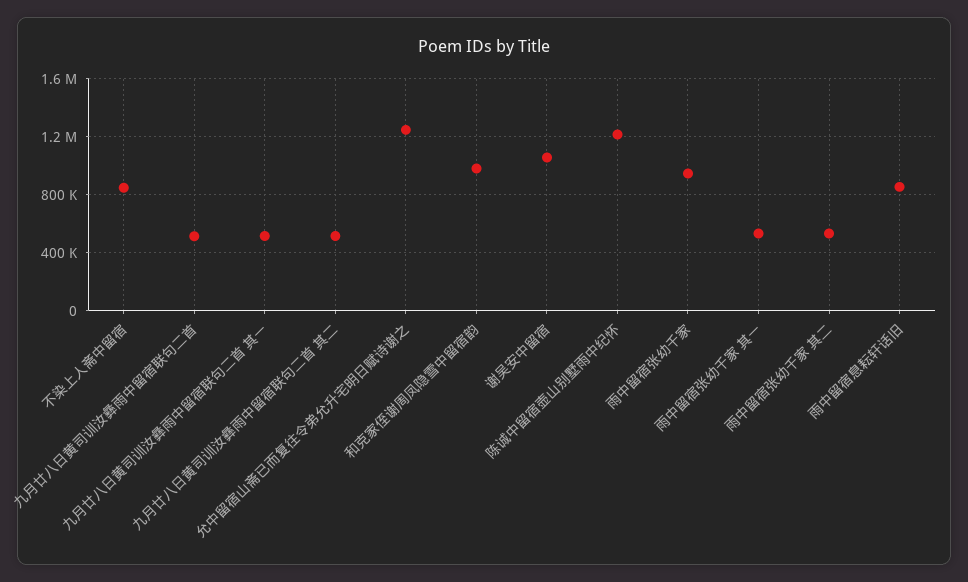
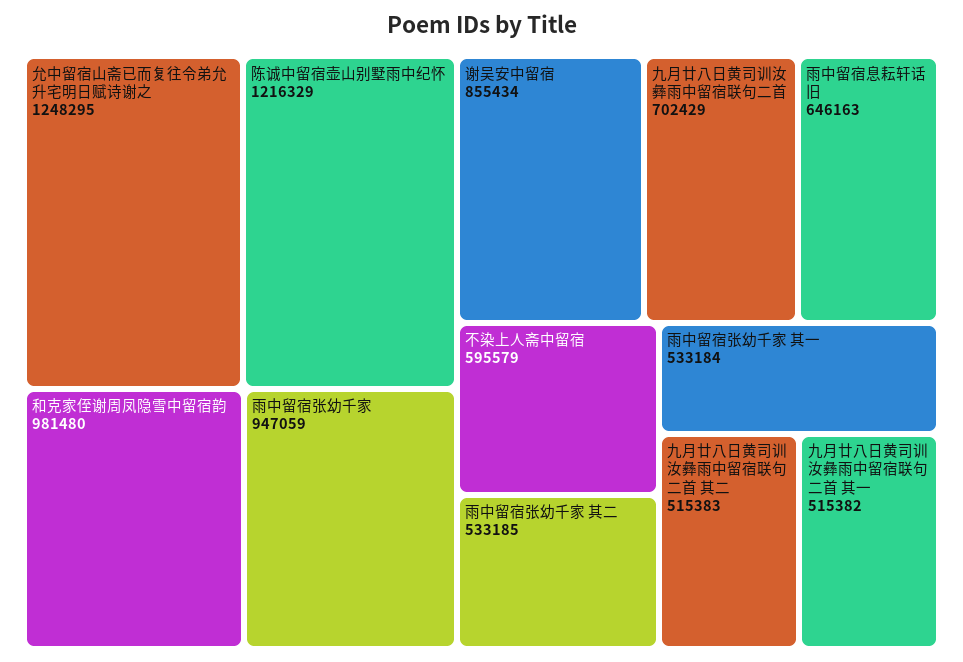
不染上人斋中留宿: 850000 -> 595579
九月廿八日黄司训汝彝雨中留宿联句二首: 500000 -> 702429
谢吴安中留宿: 1050000 -> 855434
雨中留宿息耘轩话旧: 850000 -> 646163

